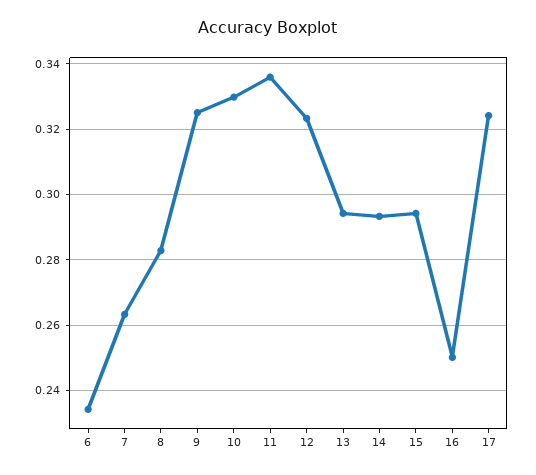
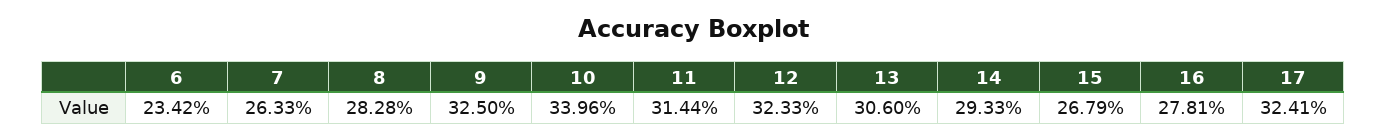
10: 0.33 -> 0.3396
11: 0.336 -> 0.3144
13: 0.294 -> 0.306
15: 0.294 -> 0.2679
16: 0.25 -> 0.2781

